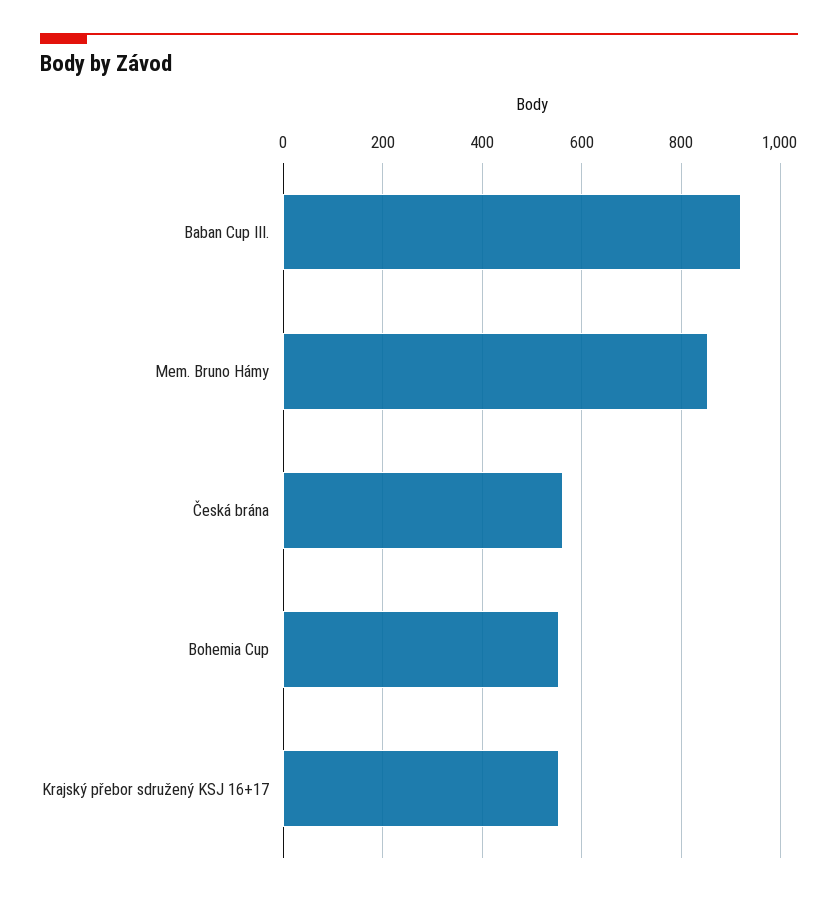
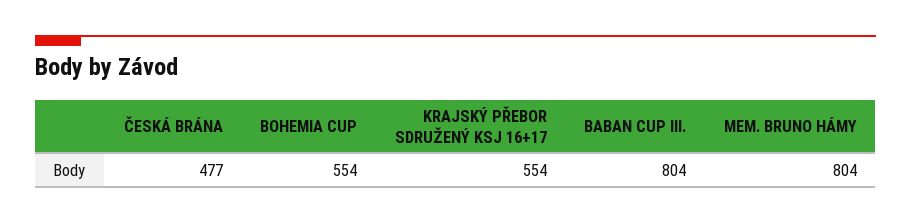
Baban Cup III.: 920 -> 804
Mem. Bruno Hámy: 860 -> 804
Česká brána: 560 -> 477

